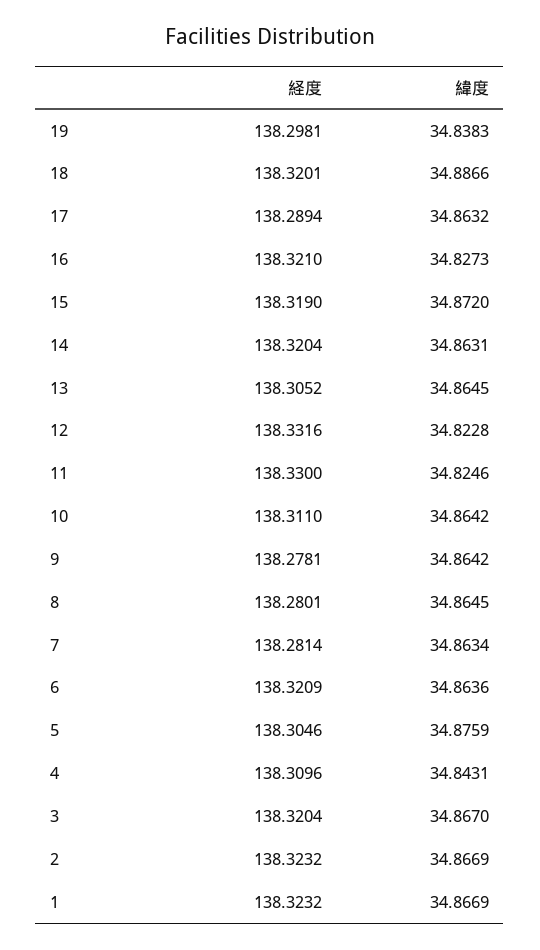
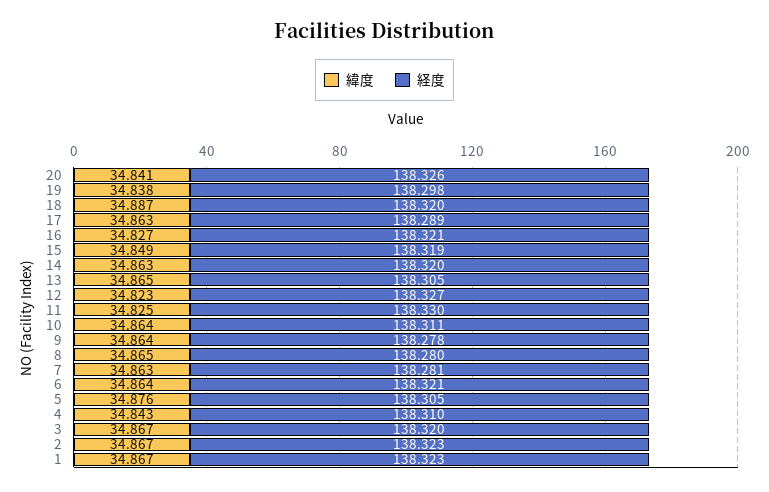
緯度, 15: 34.872 -> 34.849
経度, 12: 138.3316 -> 138.327
緯度, 20: none -> 34.841
経度, 20: none -> 138.326

